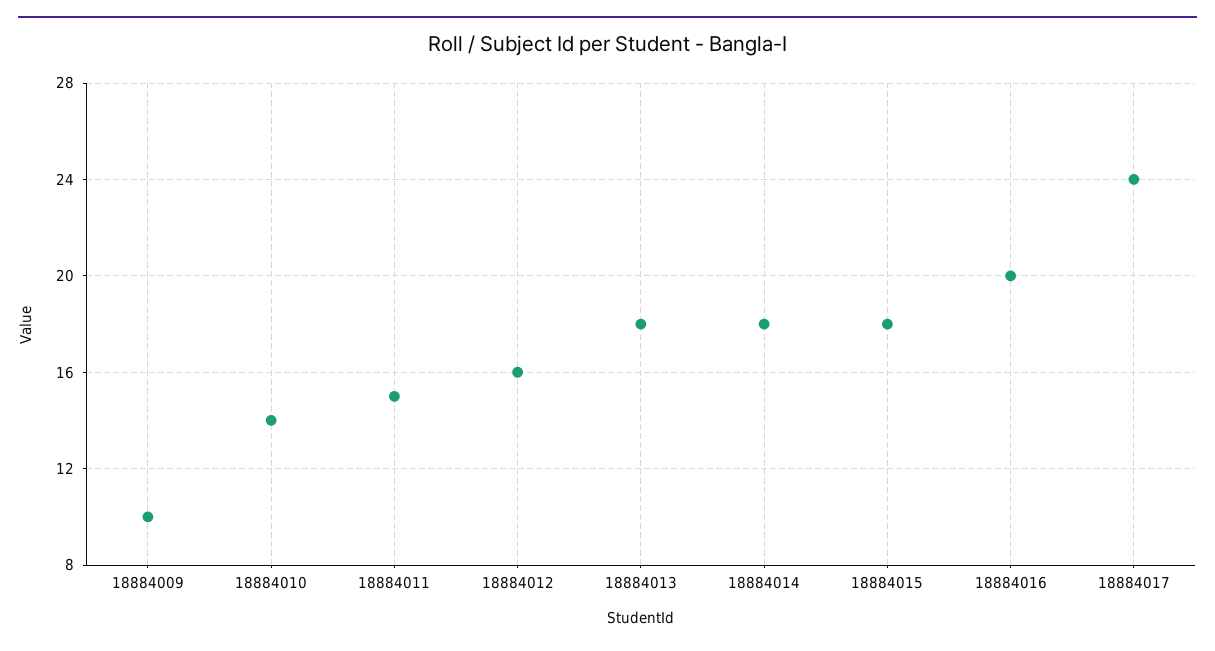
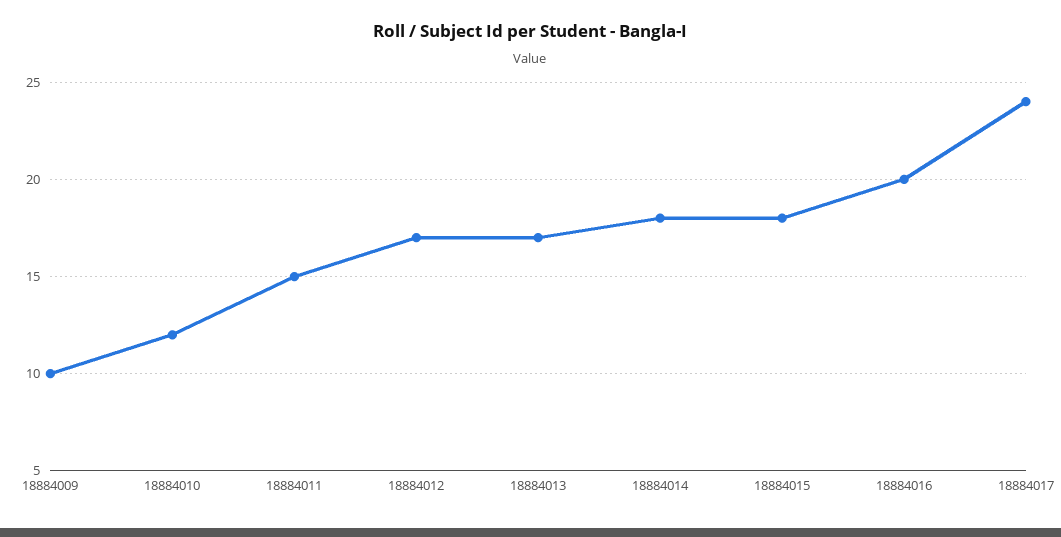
18884010: 14 -> 12
18884012: 16 -> 17
18884013: 18 -> 17

